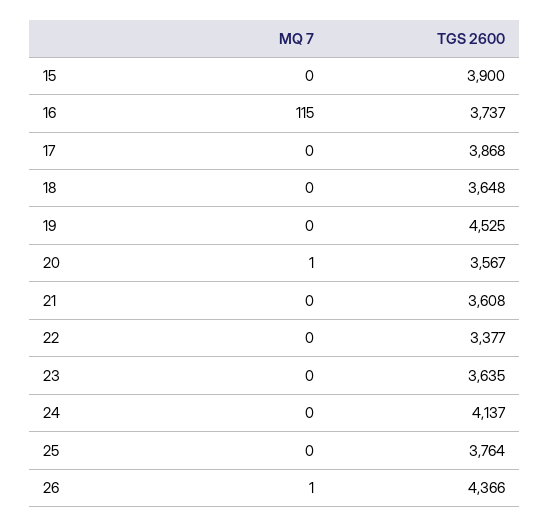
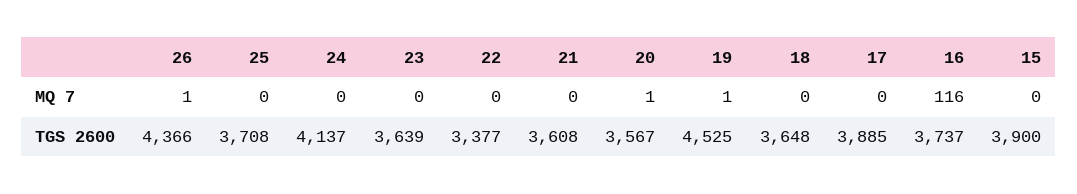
MQ 7, 16: 115 -> 116
TGS 2600, 17: 3868 -> 3885
MQ 7, 19: 0 -> 1
TGS 2600, 23: 3635 -> 3639
TGS 2600, 25: 3764 -> 3708

